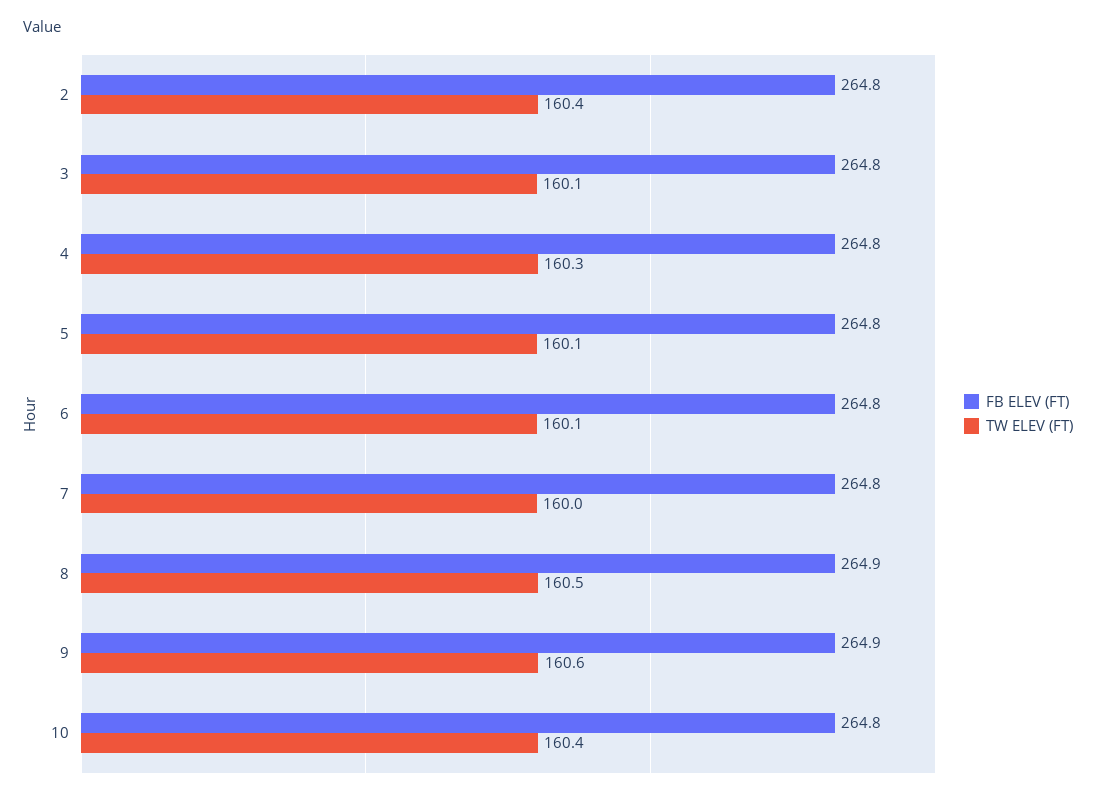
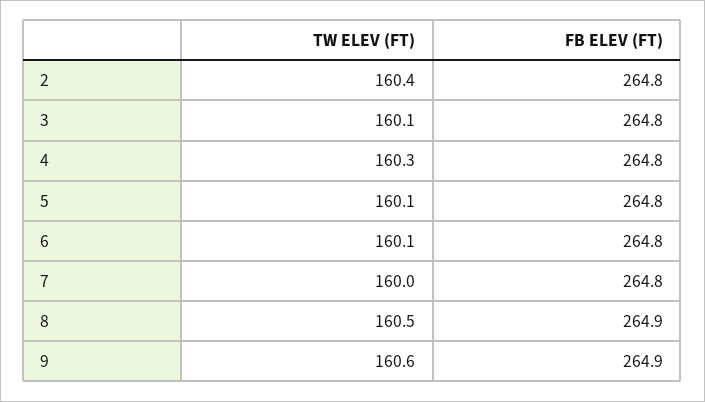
FB ELEV (FT), 10: 264.8 -> none
TW ELEV (FT), 10: 160.4 -> none

